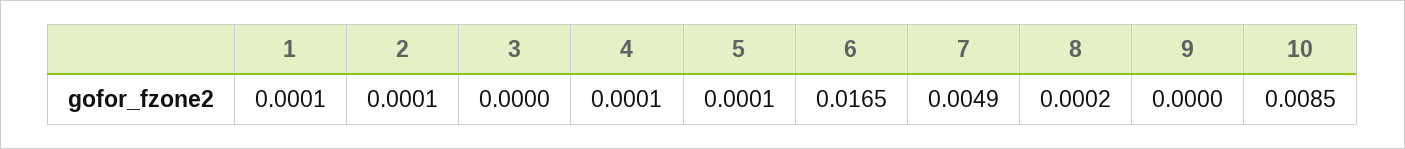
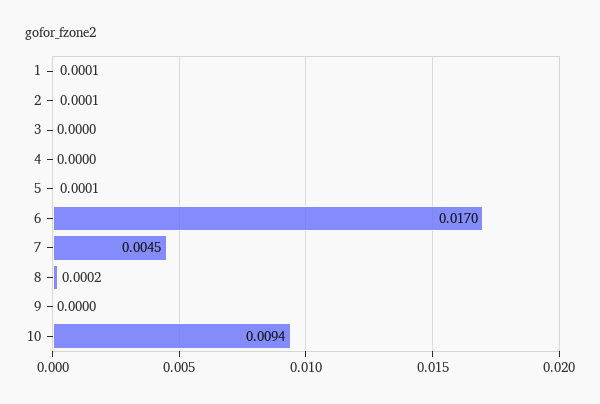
4: 0.0001 -> 0
6: 0.0165 -> 0.017
7: 0.0049 -> 0.0045
10: 0.0085 -> 0.0094

